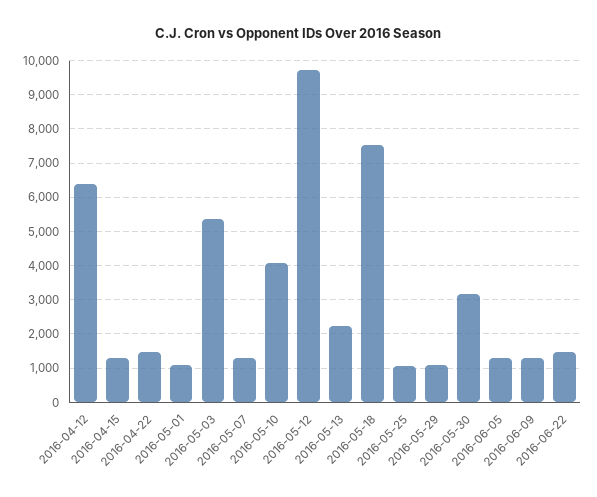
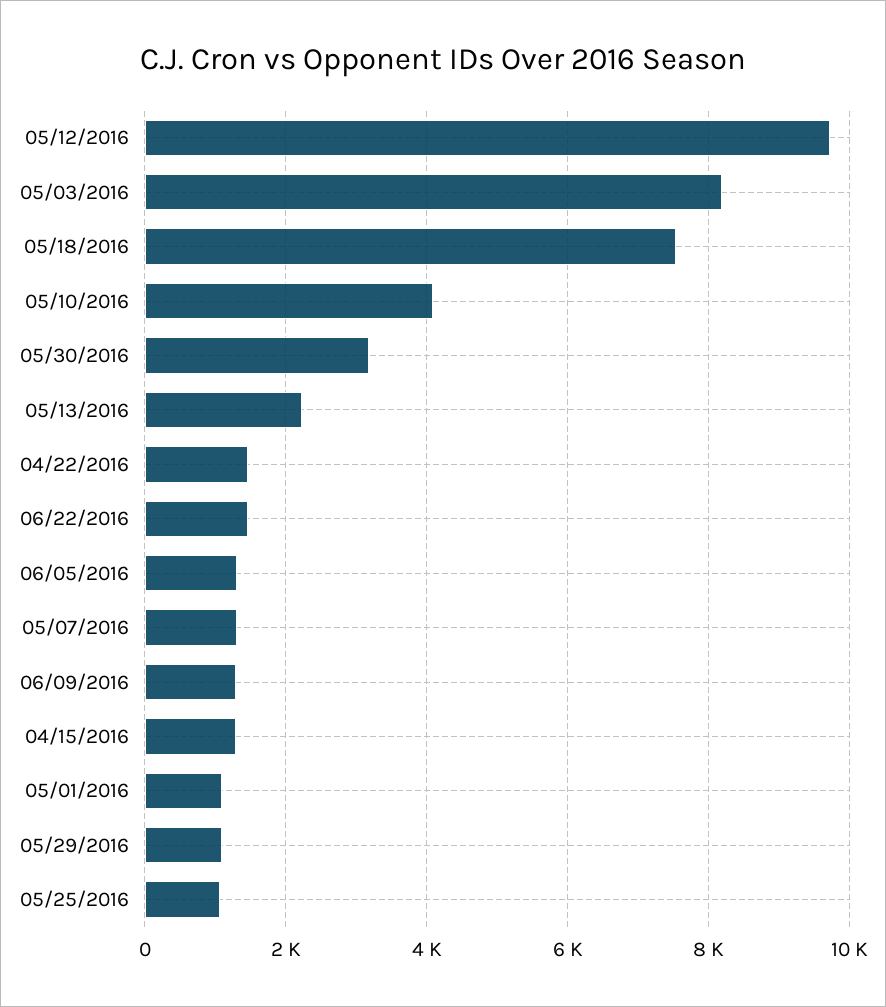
2016-04-12: 6400 -> none
2016-05-03: 5400 -> 8200

